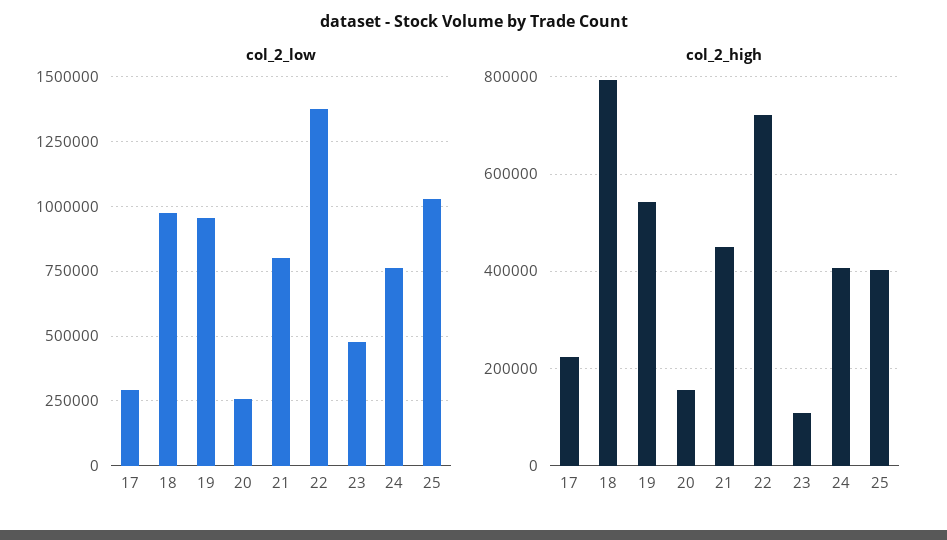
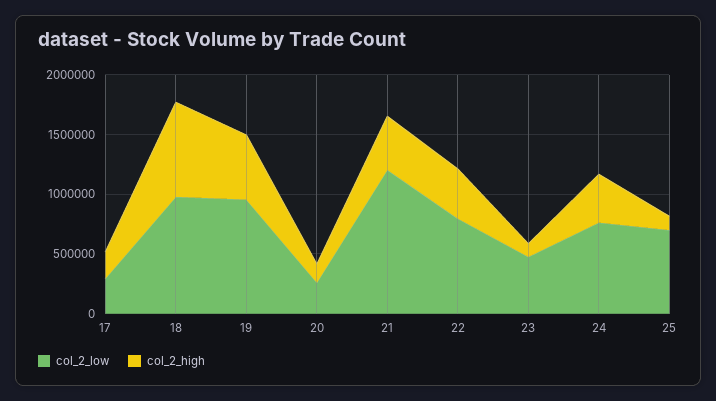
col_2_low, 21: 800000 -> 1200000
col_2_low, 22: 1375000 -> 800000
col_2_low, 25: 1025000 -> 700000
col_2_high, 22: 720000 -> 400000
col_2_high, 25: 400000 -> 100000

